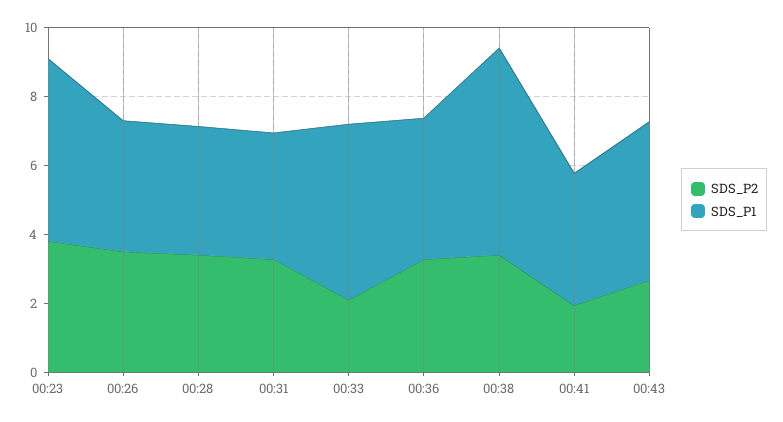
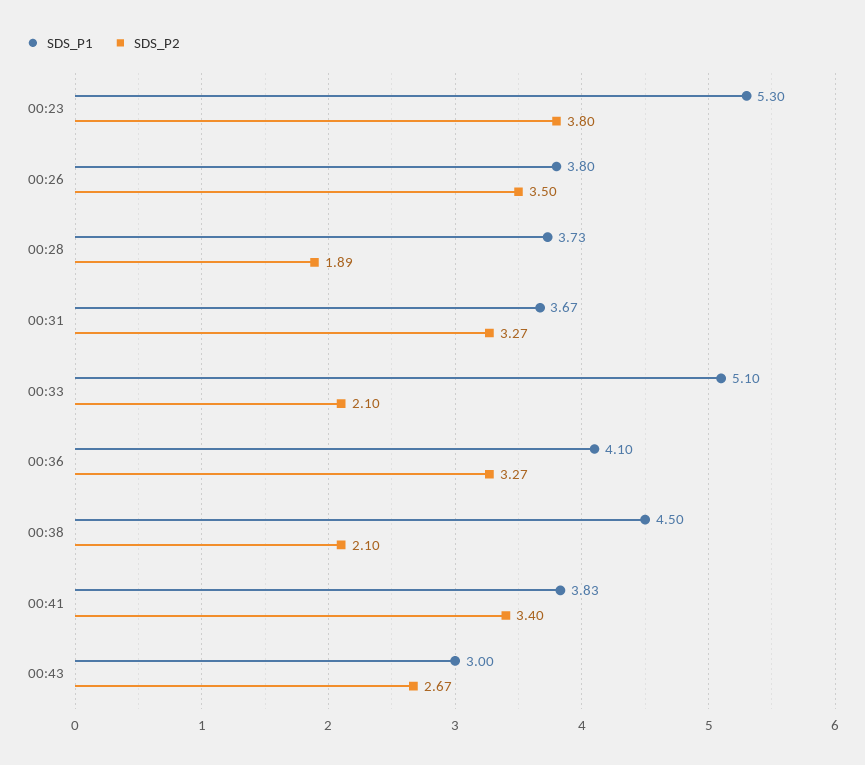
SDS_P2, 00:28: 3.5 -> 1.89
SDS_P2, 00:38: 3.5 -> 2.1
SDS_P1, 00:38: 6 -> 4.5
SDS_P2, 00:41: 2 -> 3.4
SDS_P1, 00:43: 4.5 -> 3

